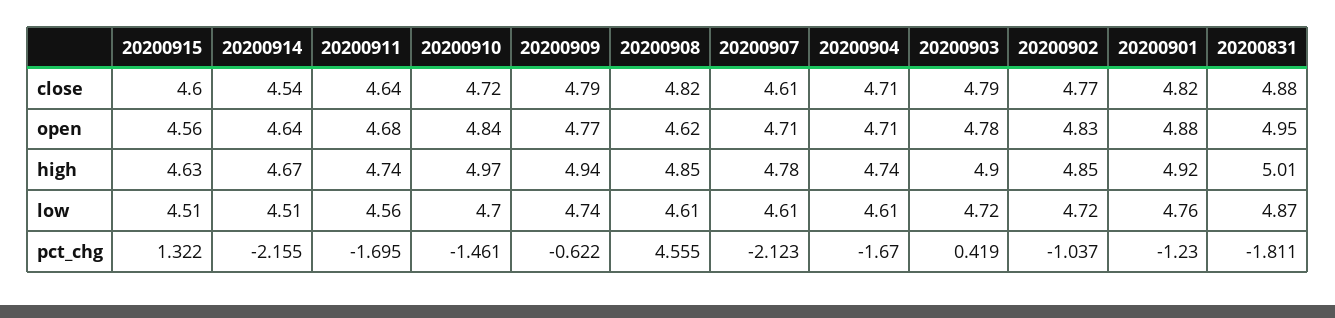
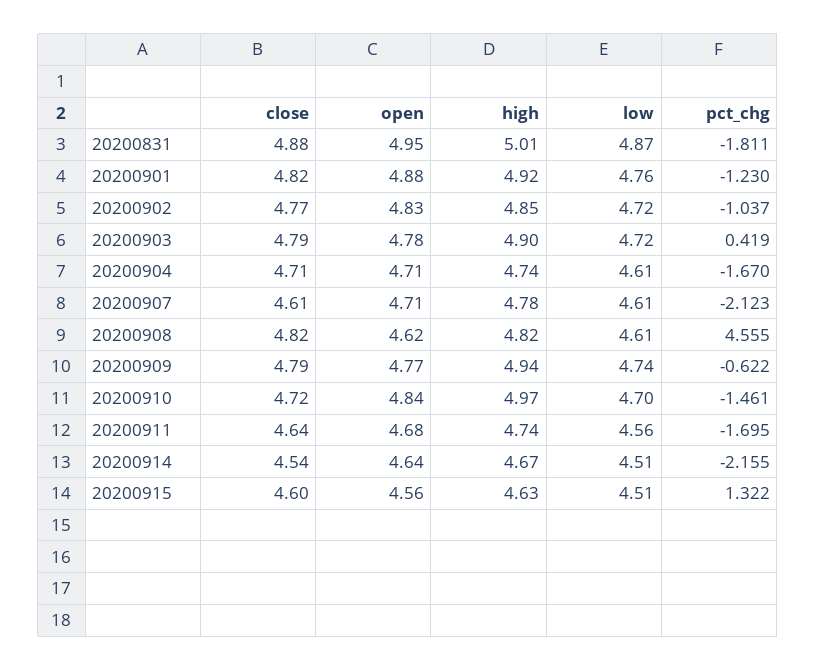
20200908, high: 4.85 -> 4.82

